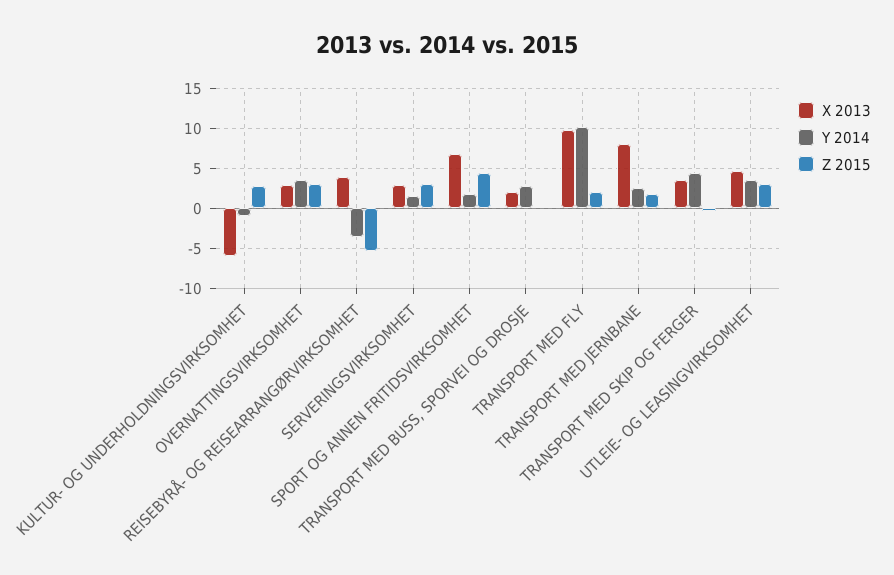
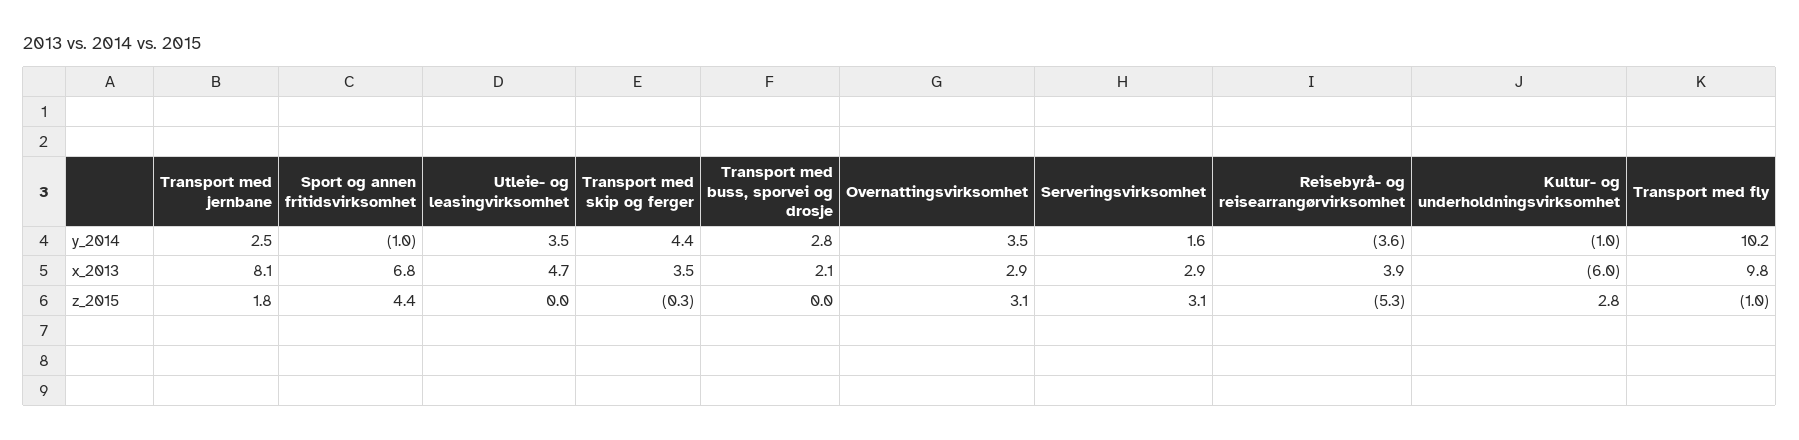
Y 2014, SPORT OG ANNEN FRITIDSVIRKSOMHET: 2 -> -1
Z 2015, TRANSPORT MED FLY: 2 -> -1
Z 2015, UTLEIE- OG LEASINGVIRKSOMHET: 3 -> 0

